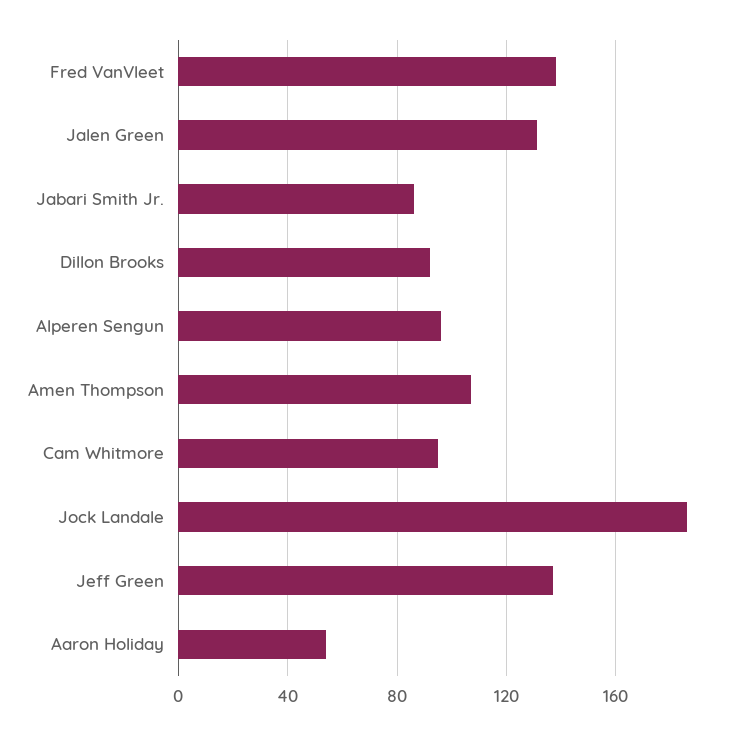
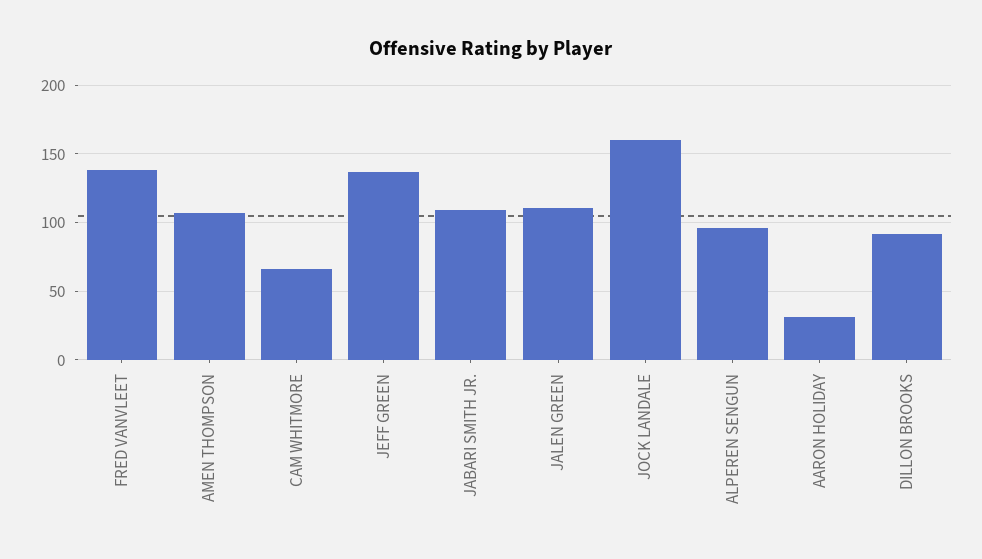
Jalen Green: 130 -> 110
Jabari Smith Jr.: 85 -> 110
Cam Whitmore: 95 -> 65
Jock Landale: 185 -> 160
Aaron Holiday: 55 -> 30

